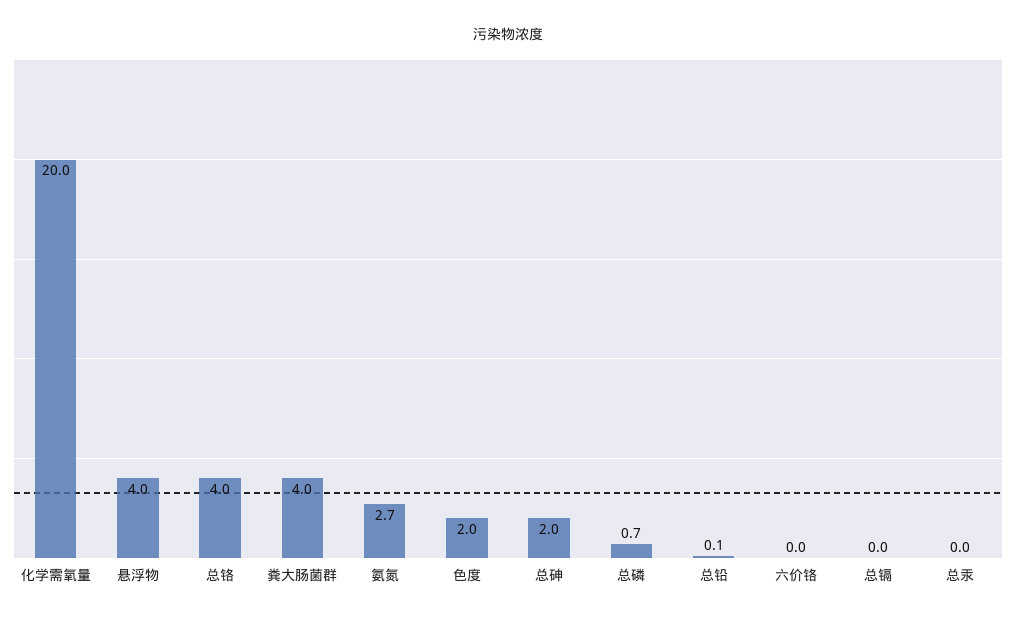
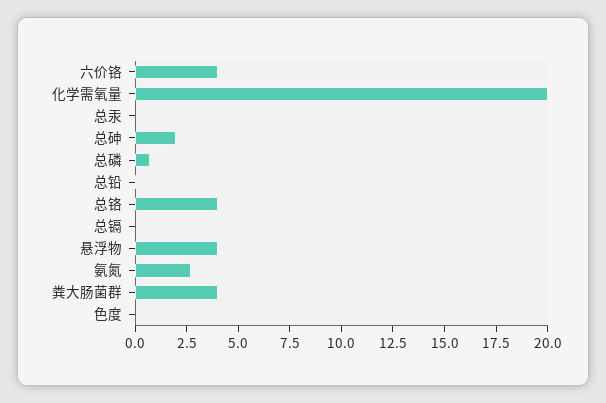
色度: 2 -> 0
六价铬: 0 -> 4

